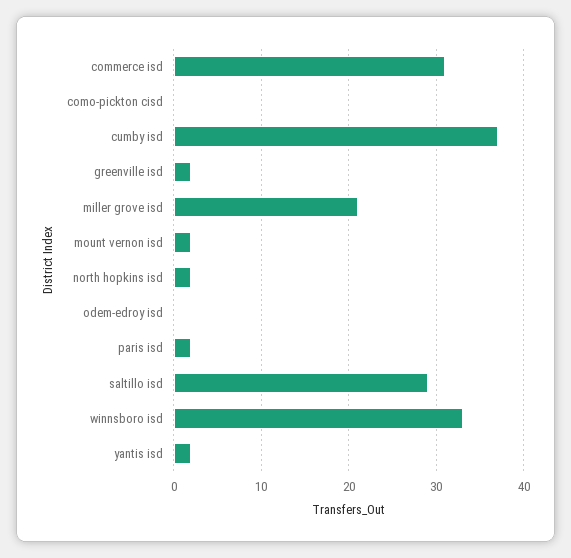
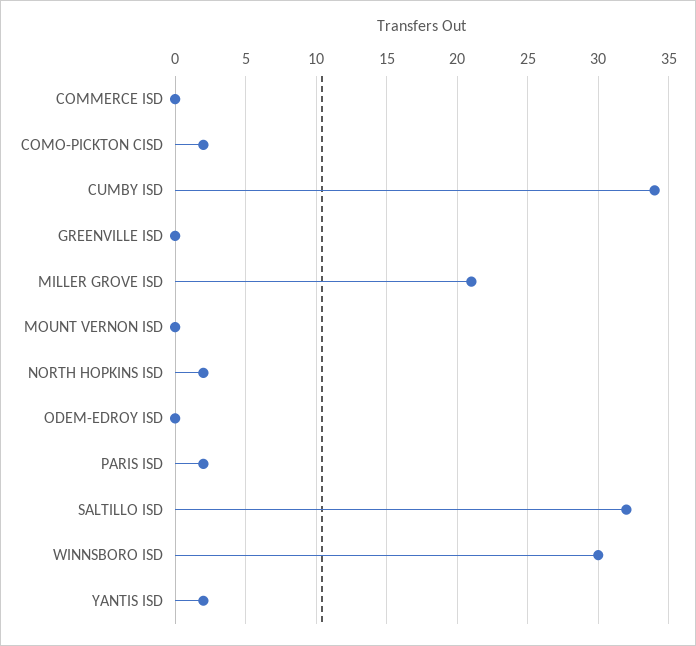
commerce isd: 31 -> 0
como-pickton cisd: 0 -> 2
cumby isd: 37 -> 34
greenville isd: 2 -> 0
mount vernon isd: 2 -> 0
saltillo isd: 29 -> 32
winnsboro isd: 33 -> 30

